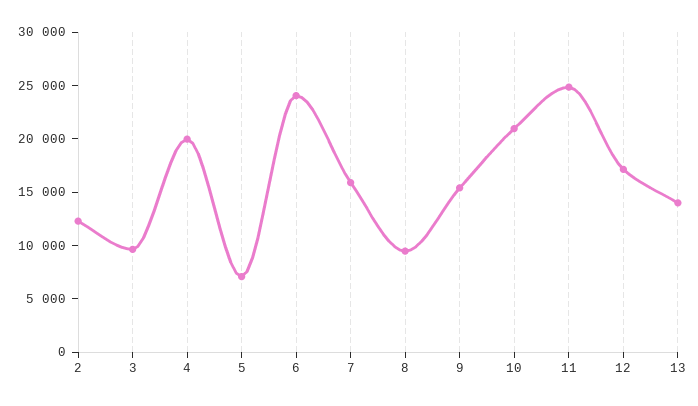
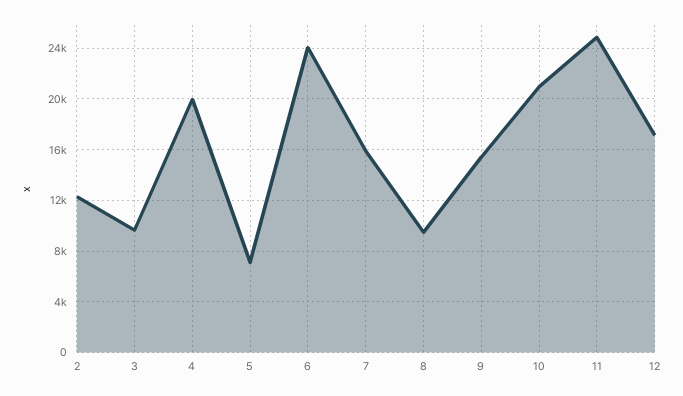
13: 14000 -> none

